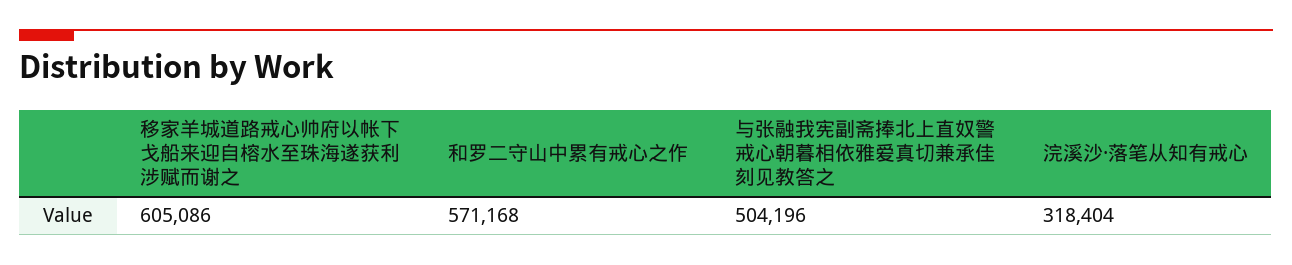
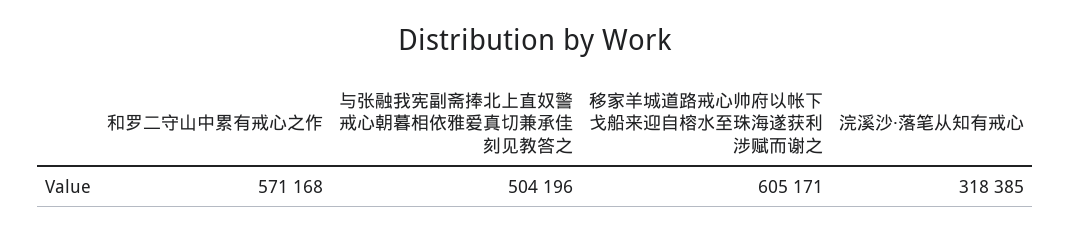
移家羊城道路戒心帅府以帐下戈船来迎自榕水至珠海遂获利涉赋而谢之: 605086 -> 605171
浣溪沙·落笔从知有戒心: 318404 -> 318385

